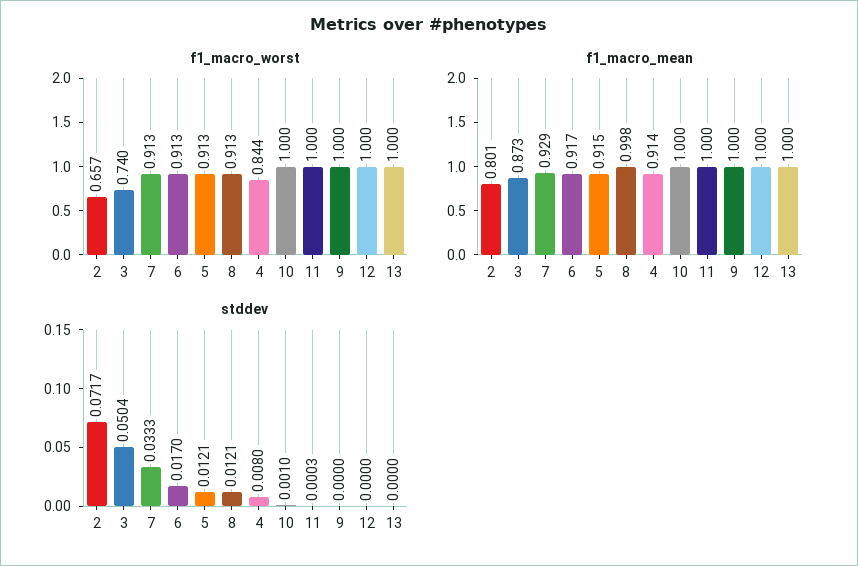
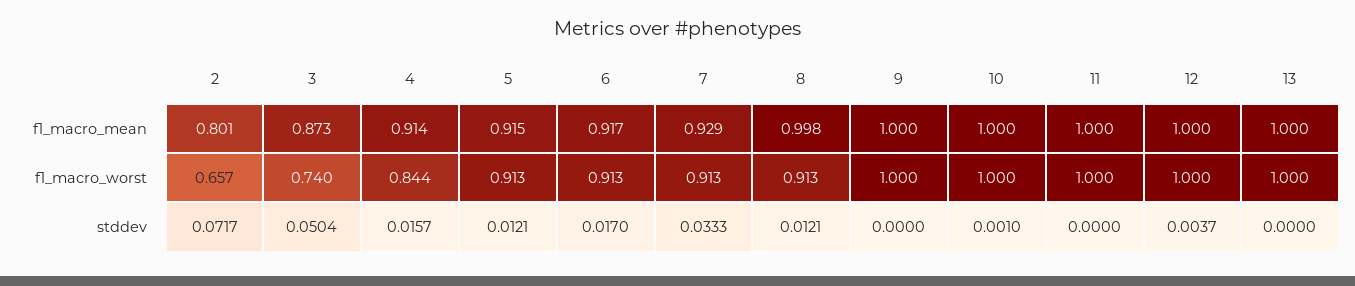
stddev, 4: 0.008 -> 0.0157
stddev, 11: 0.0003 -> 0
stddev, 12: 0 -> 0.0037

